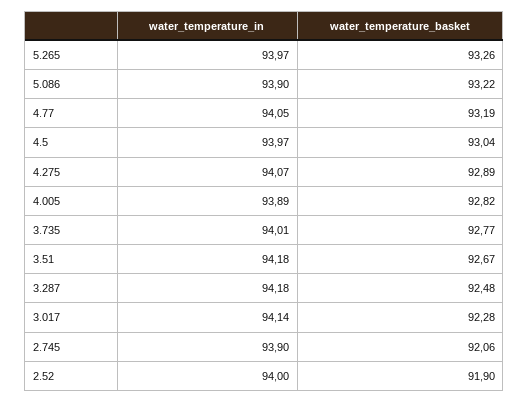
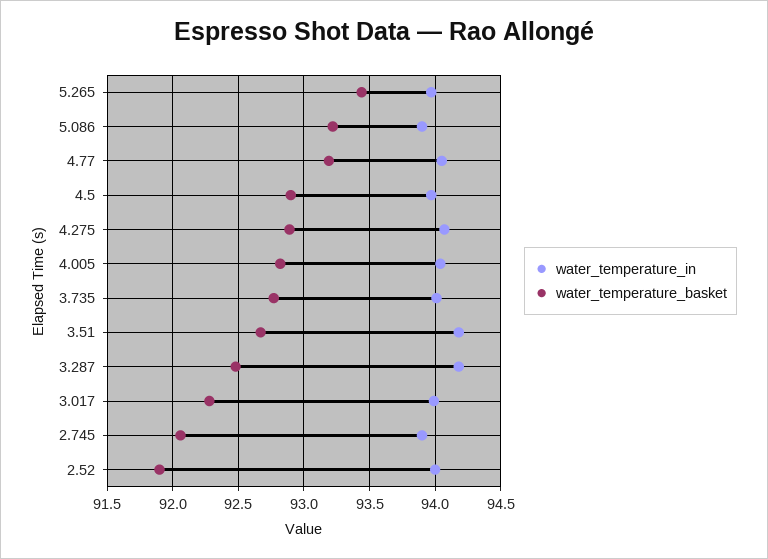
water_temperature_basket, 5.265: 93.26 -> 93.45
water_temperature_basket, 4.5: 93.04 -> 92.9
water_temperature_in, 4.005: 93.89 -> 94.05
water_temperature_in, 3.017: 94.14 -> 94

